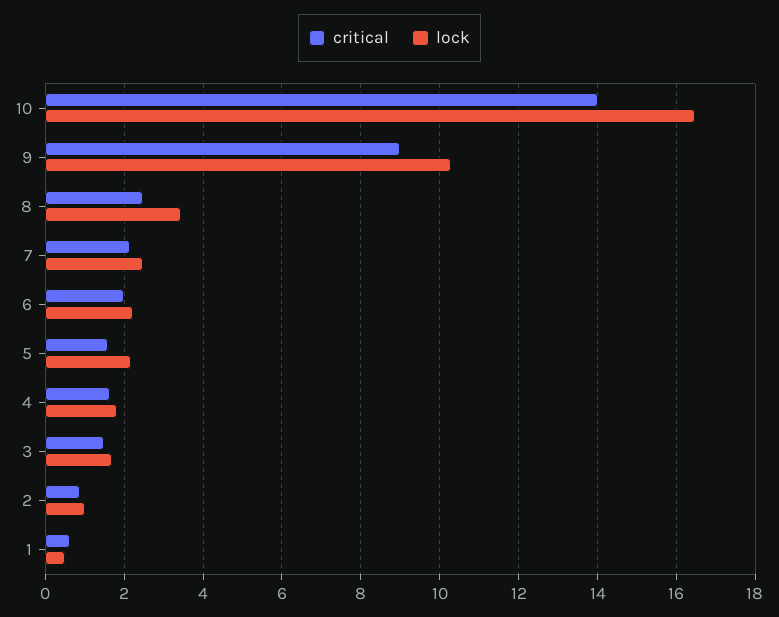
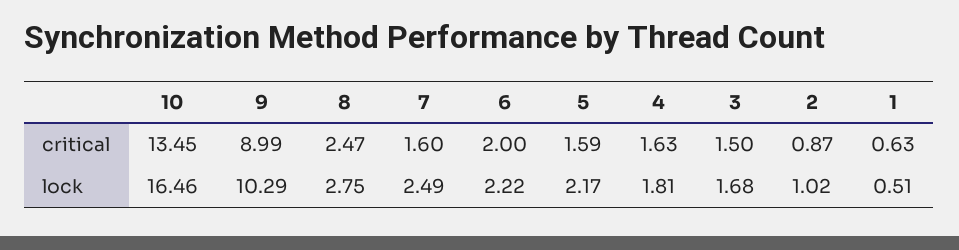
critical, 10: 14 -> 13.45
lock, 8: 3.4 -> 2.75
critical, 7: 2.2 -> 1.6

